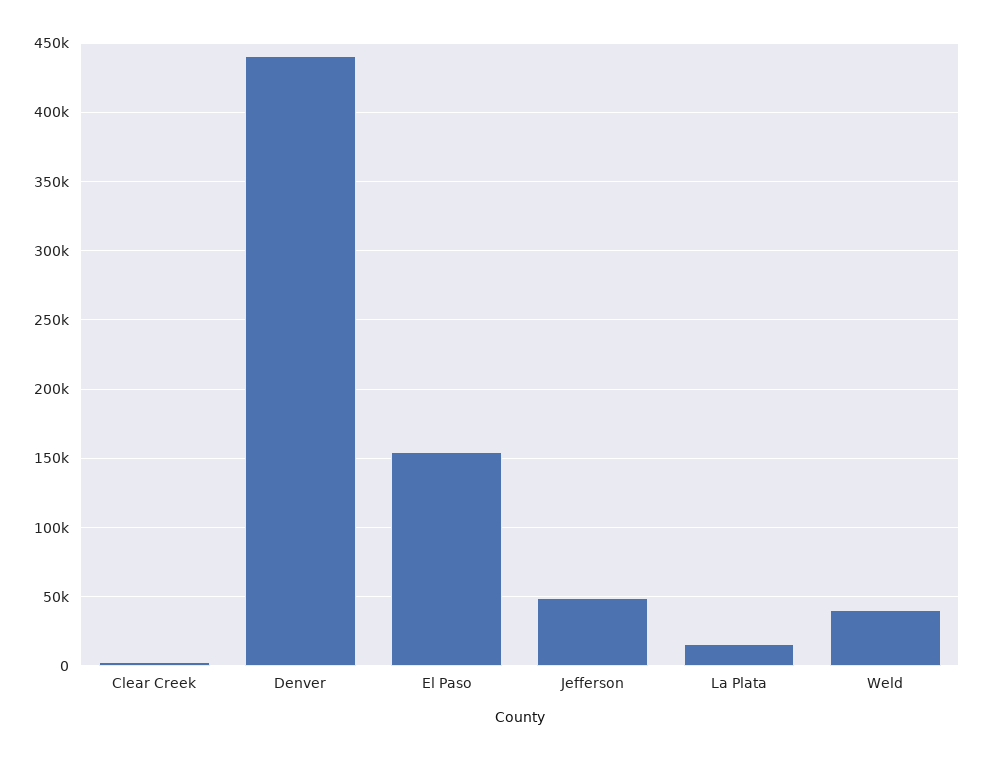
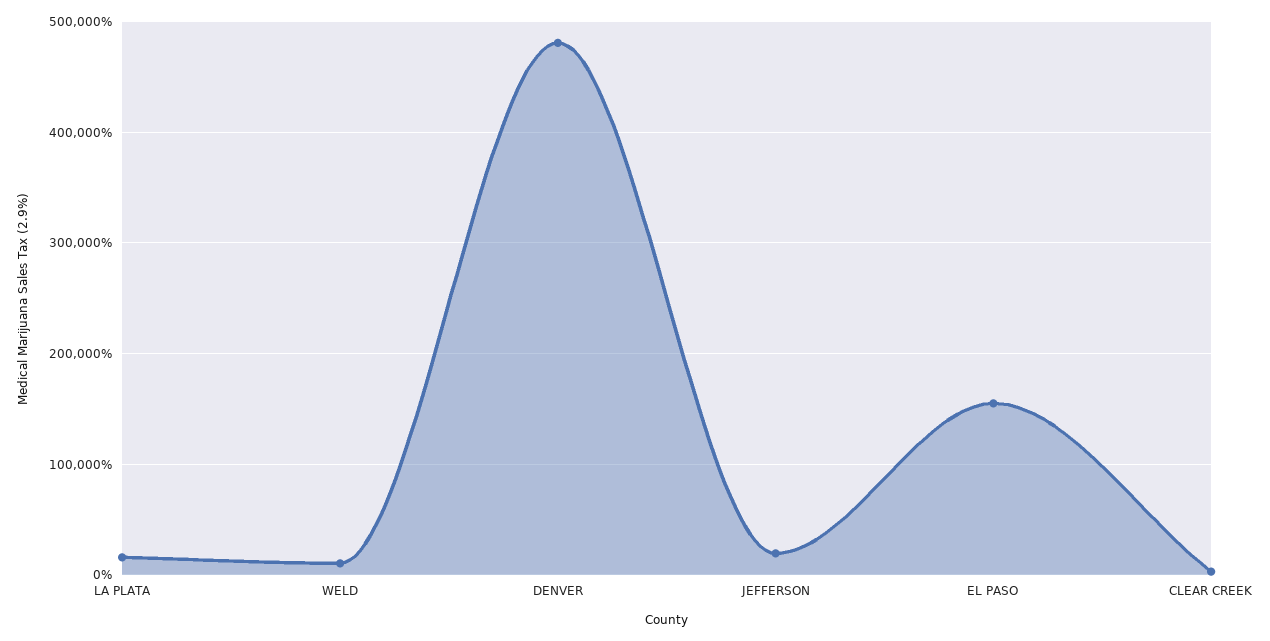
Denver: 440000 -> 480000
Jefferson: 50000 -> 20000
Weld: 40000 -> 10000

